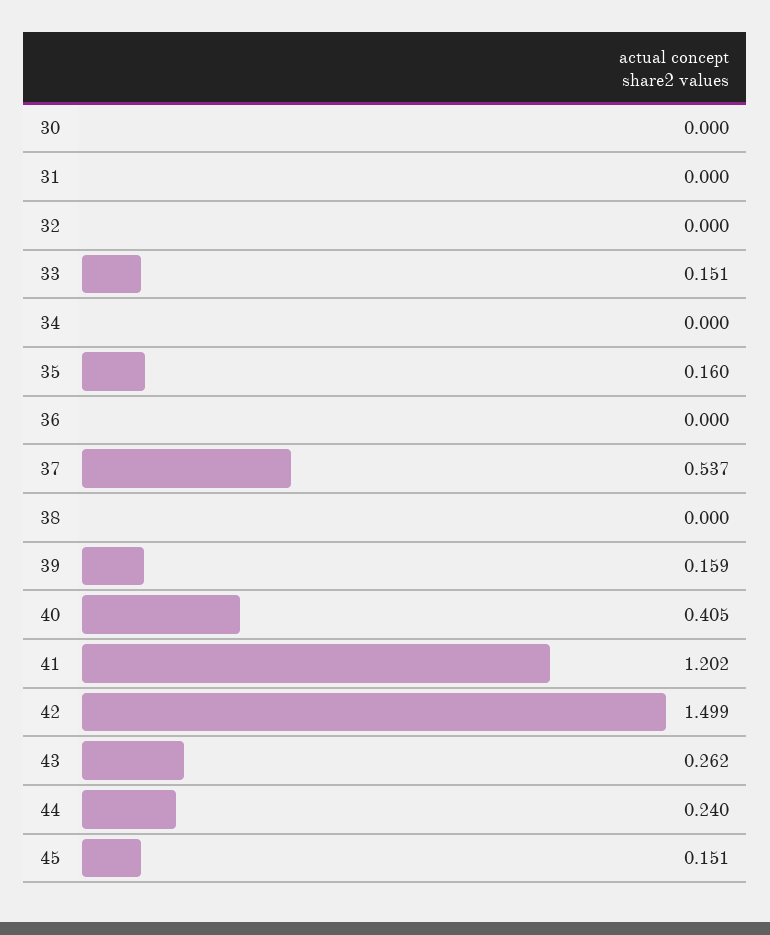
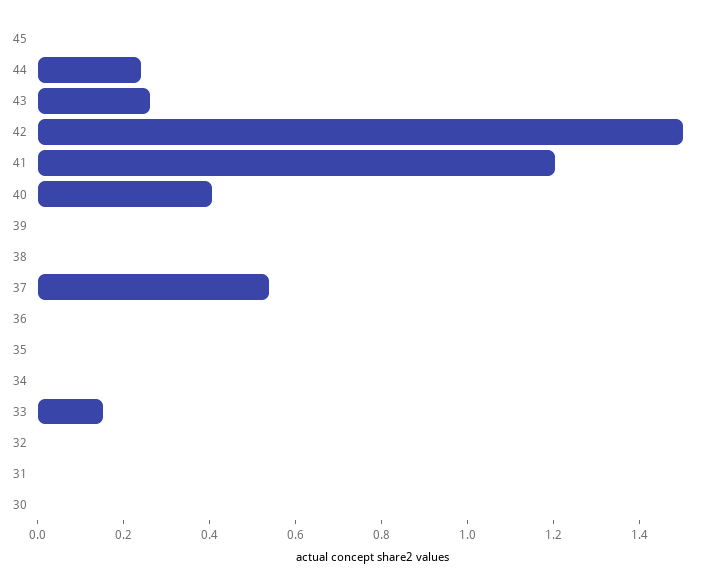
35: 0.16 -> 0
39: 0.159 -> 0
45: 0.151 -> 0

